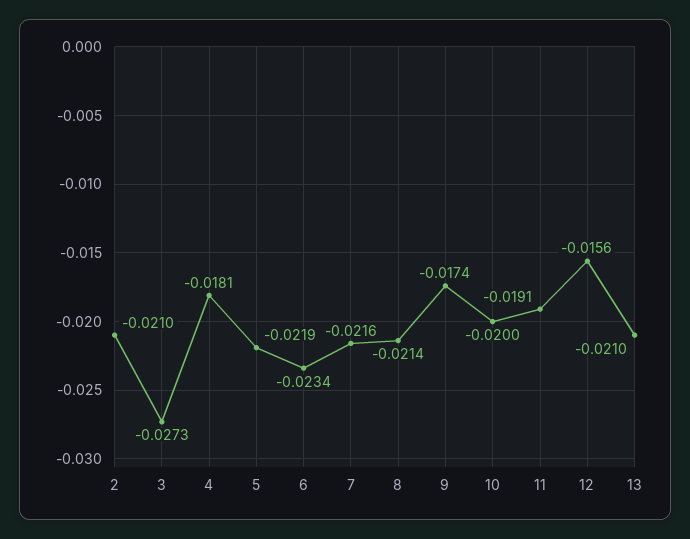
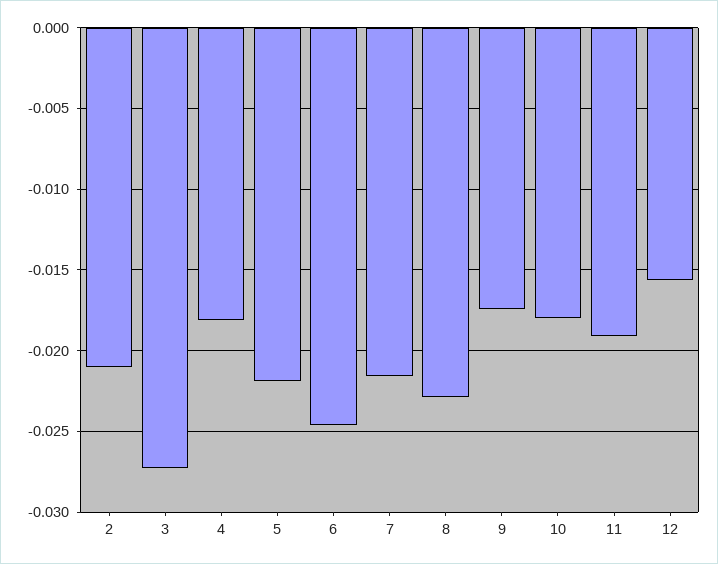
6: -0.0234 -> -0.0245
8: -0.0214 -> -0.023
10: -0.02 -> -0.018
13: -0.021 -> none

